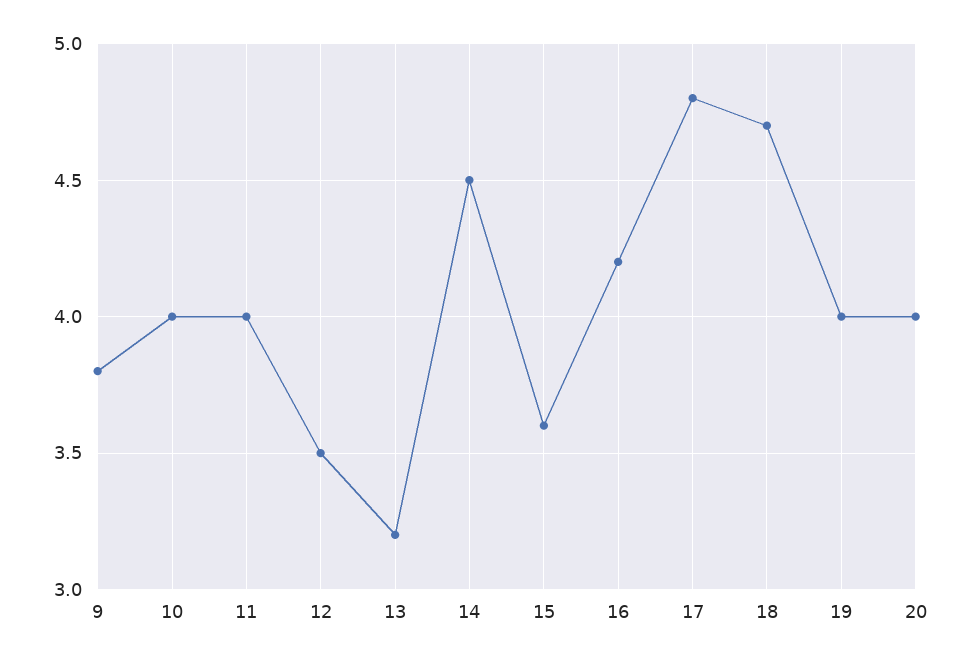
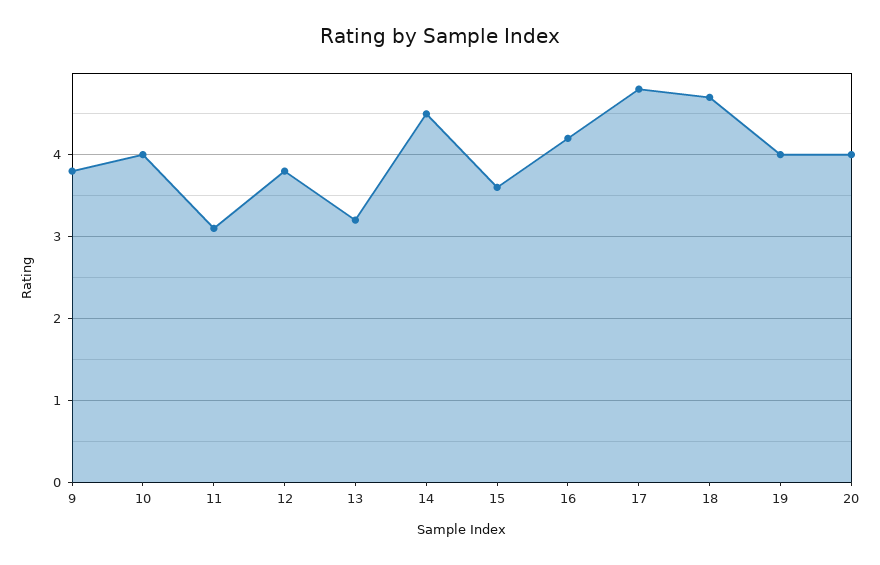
11: 4 -> 3.1
12: 3.5 -> 3.8

